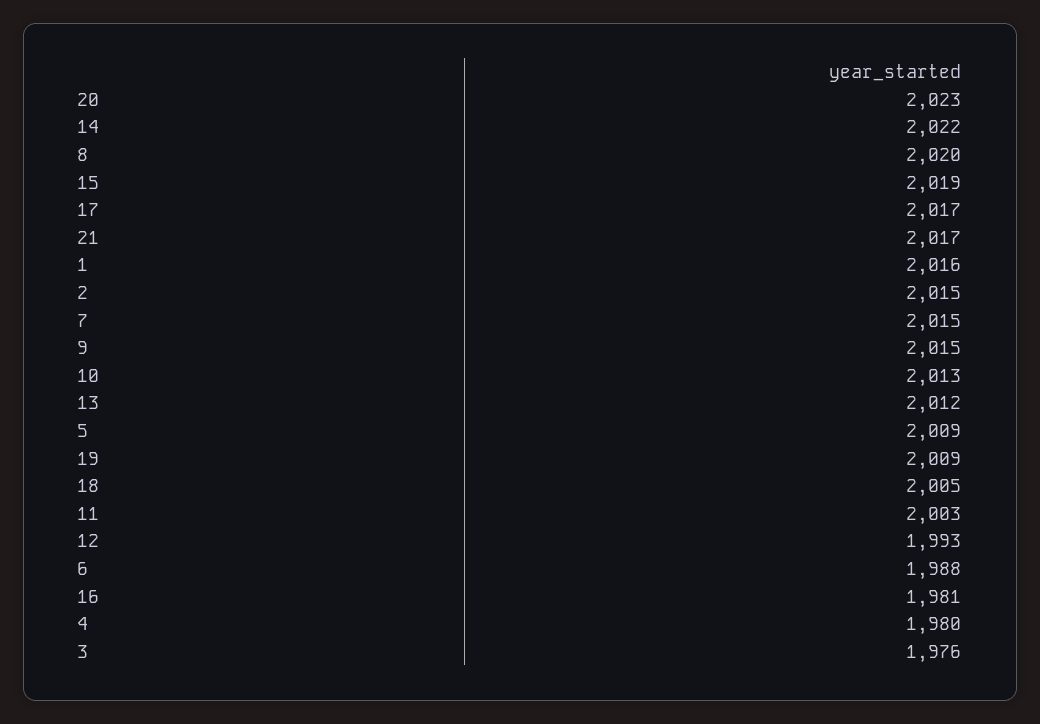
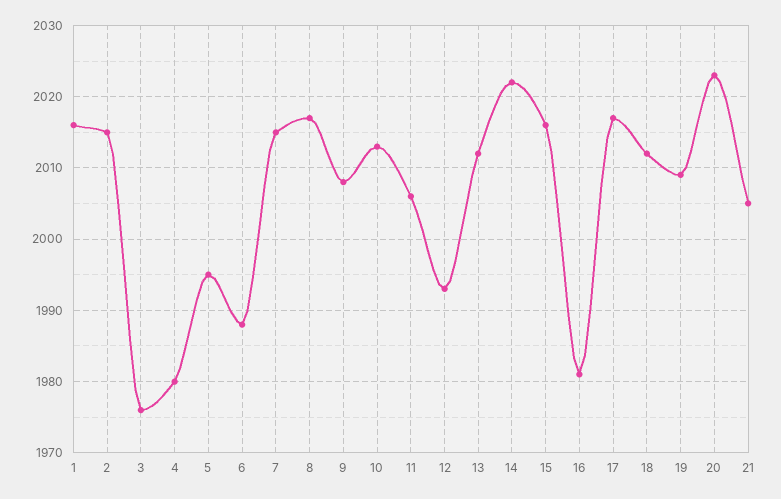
8: 2020 -> 2017
15: 2019 -> 2016
21: 2017 -> 2005
9: 2015 -> 2008
5: 2009 -> 1995
18: 2005 -> 2012
11: 2003 -> 2006

